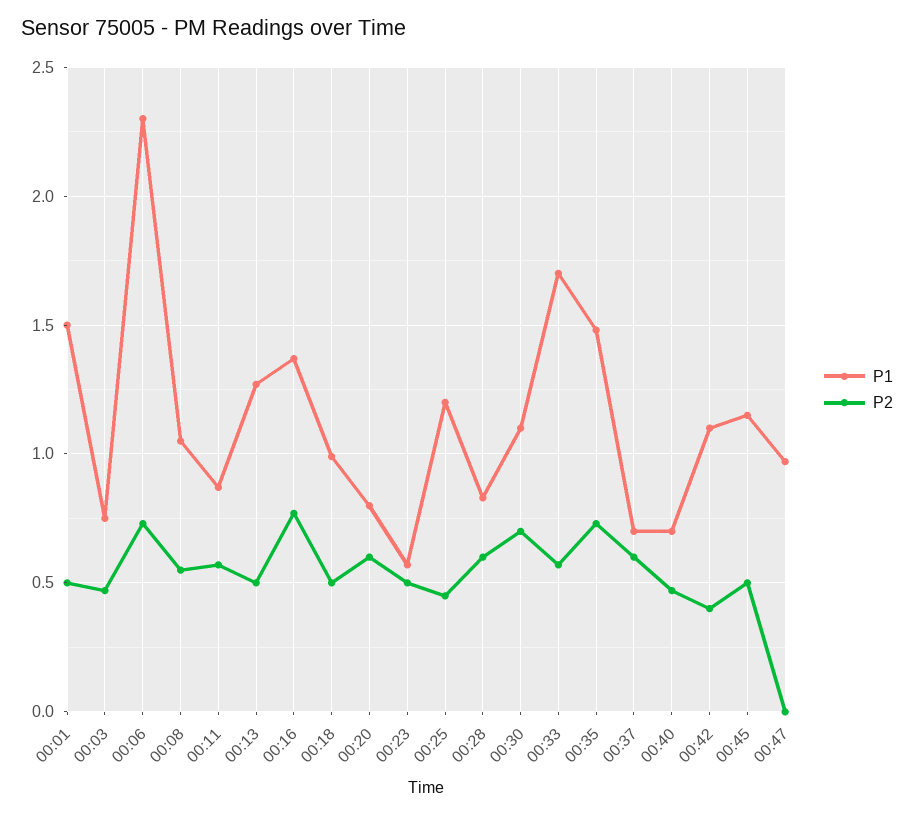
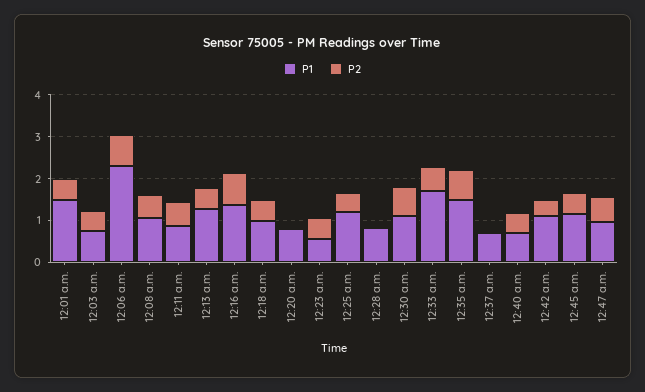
P2, 00:20: 0.6 -> 0
P2, 00:28: 0.6 -> 0
P2, 00:37: 0.6 -> 0
P2, 00:47: 0 -> 0.6

